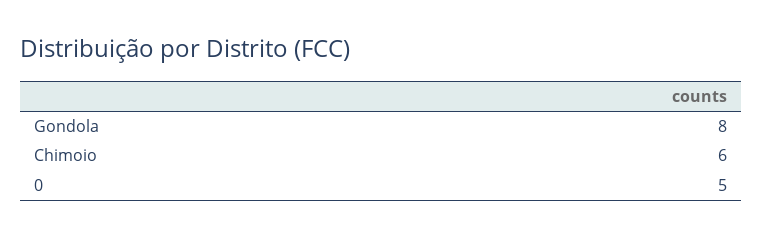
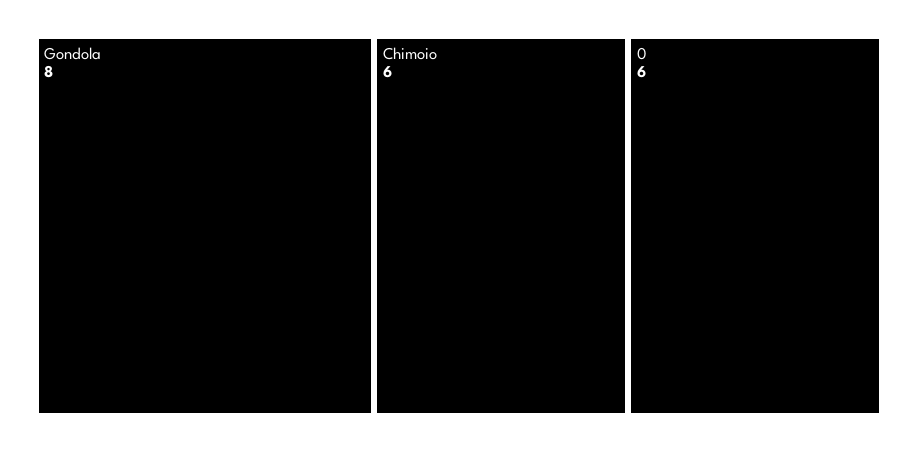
0: 5 -> 6

